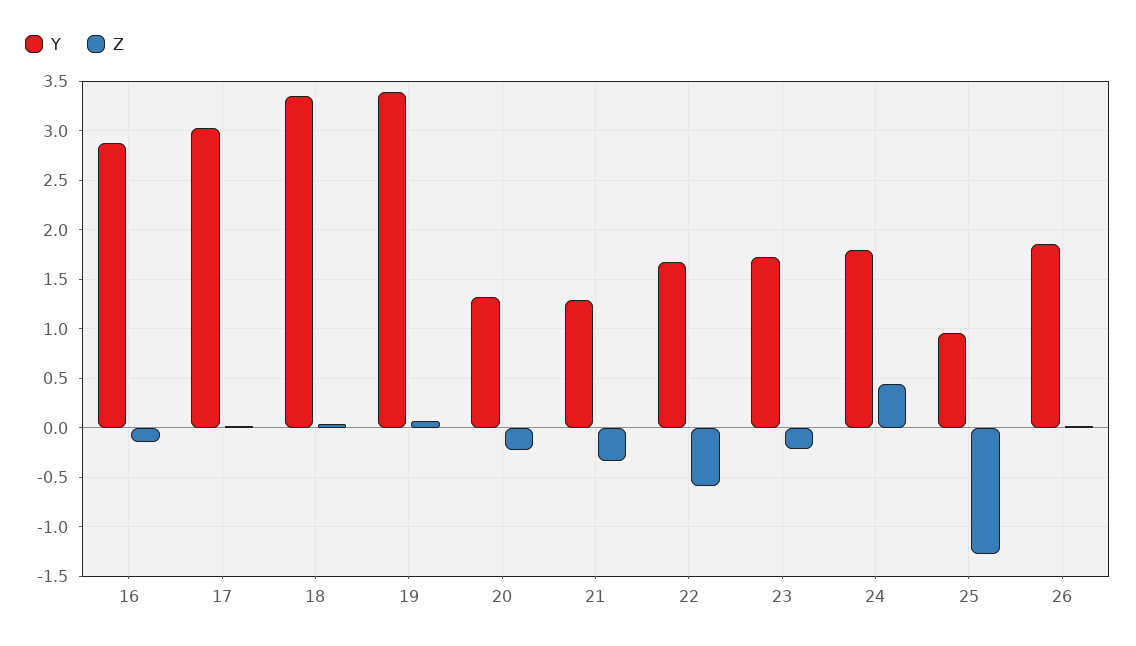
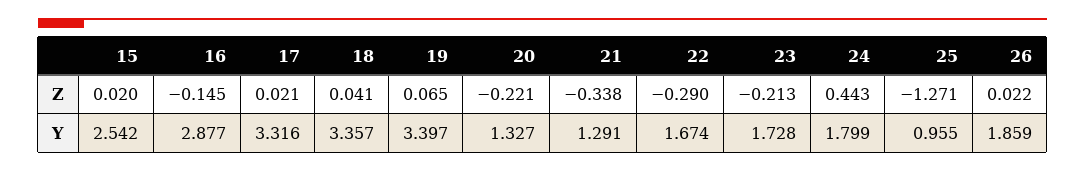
Y, 17: 3 -> 3.316
Z, 22: -0.6 -> -0.29
Z, 15: none -> 0.02
Y, 15: none -> 2.542

